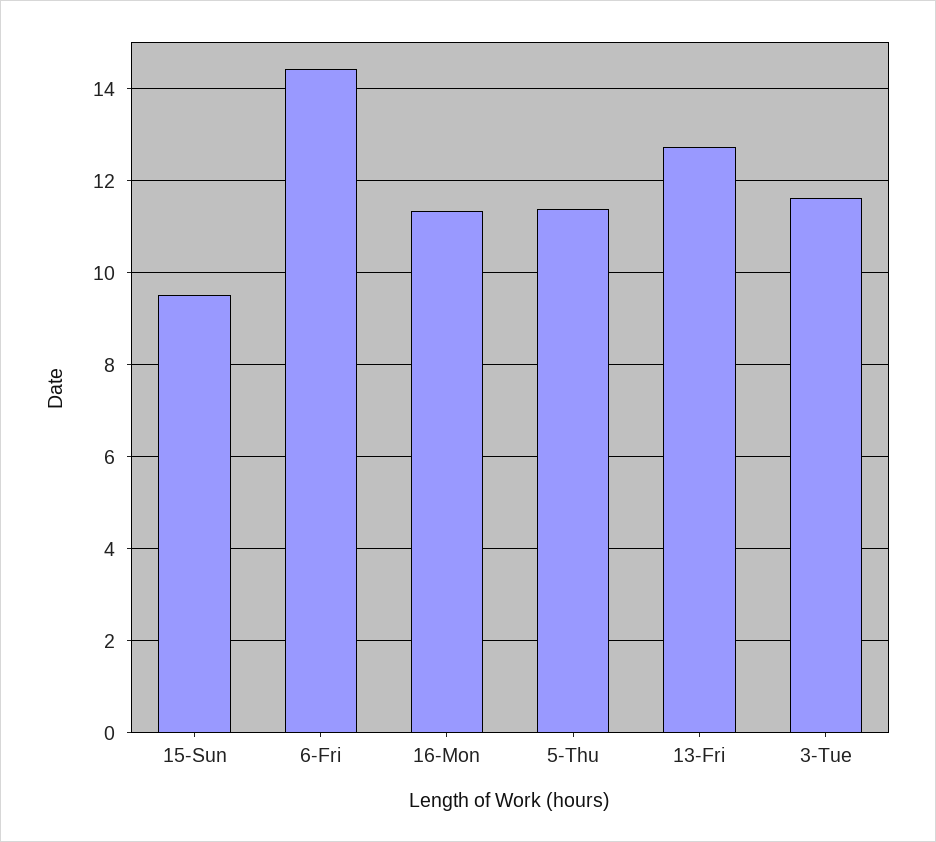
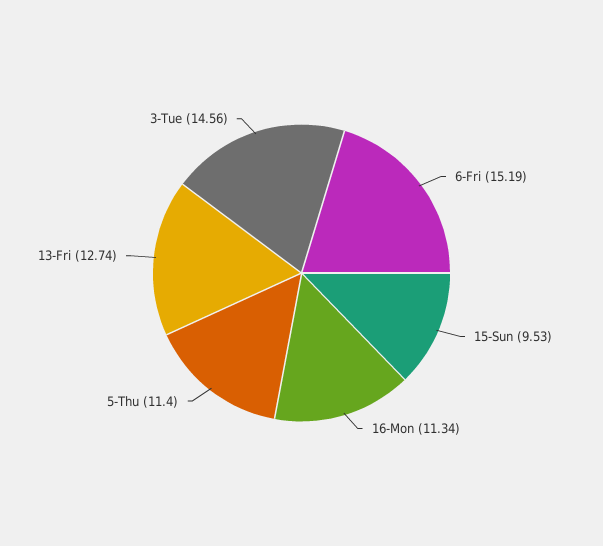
6-Fri: 14.4 -> 15.19
3-Tue: 11.6 -> 14.56

